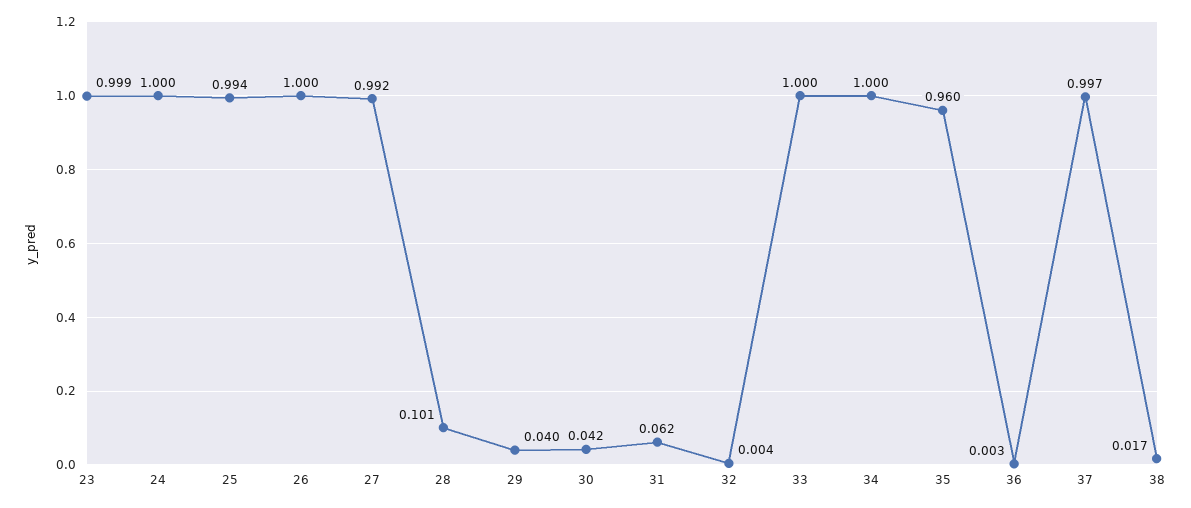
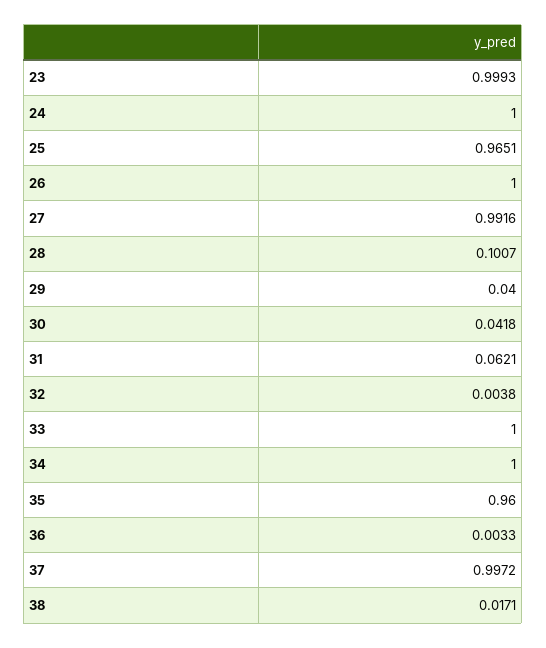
25: 0.994 -> 0.9651

